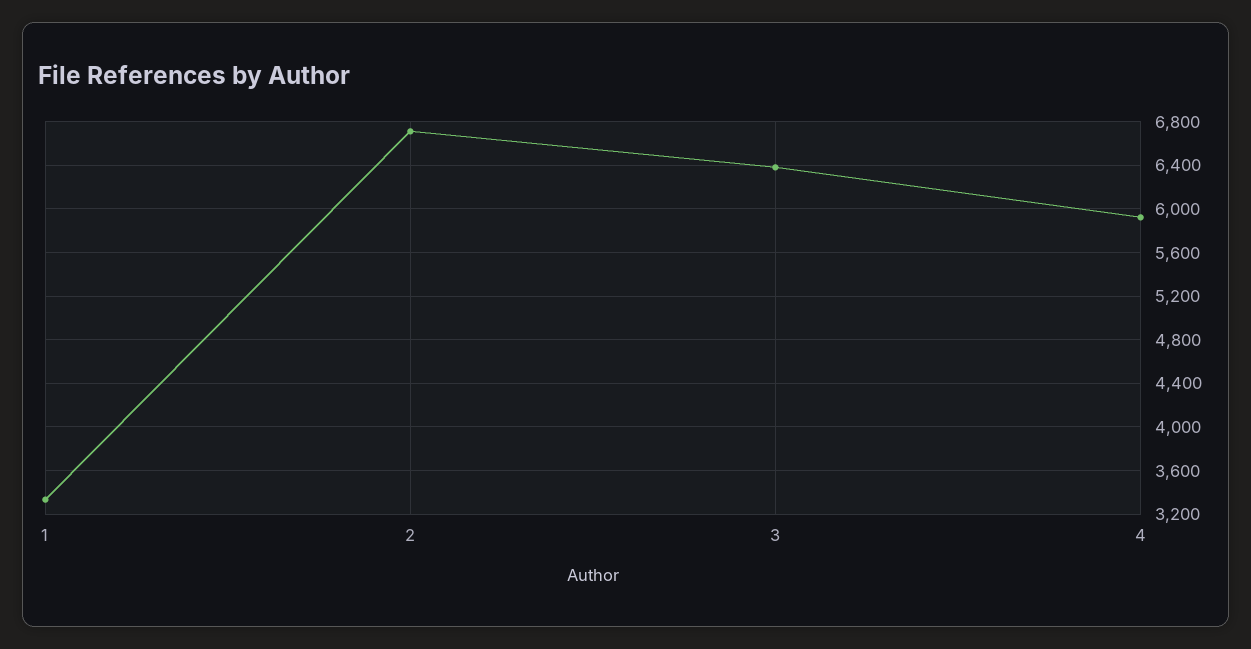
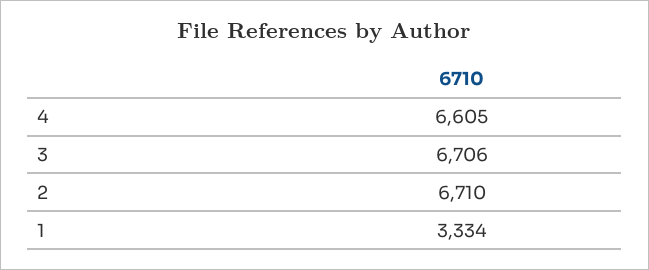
3: 6400 -> 6706
4: 5900 -> 6605

